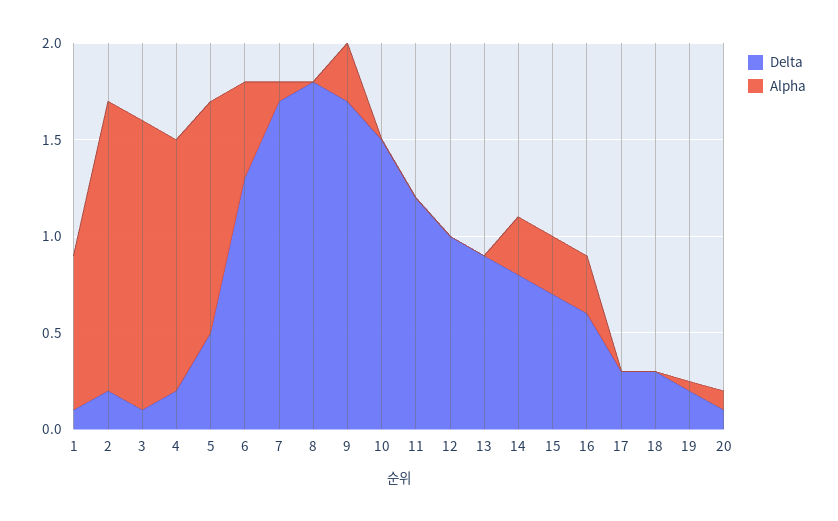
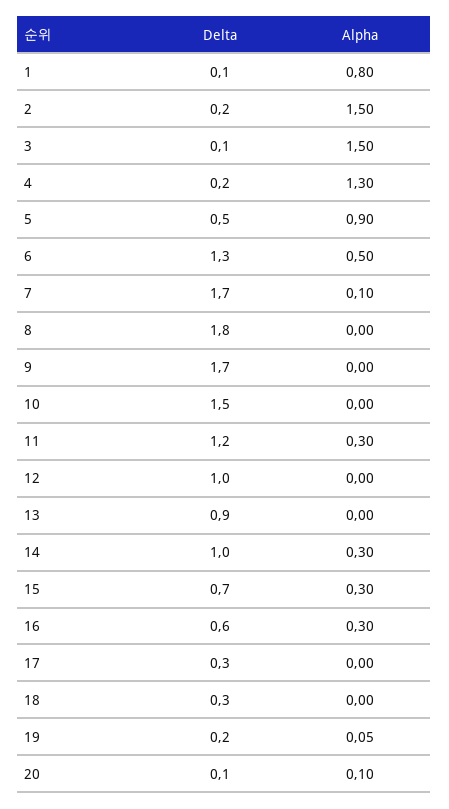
Alpha, 5: 1.2 -> 0.9
Alpha, 9: 0.3 -> 0
Alpha, 11: 0 -> 0.3
Delta, 14: 0.8 -> 1

